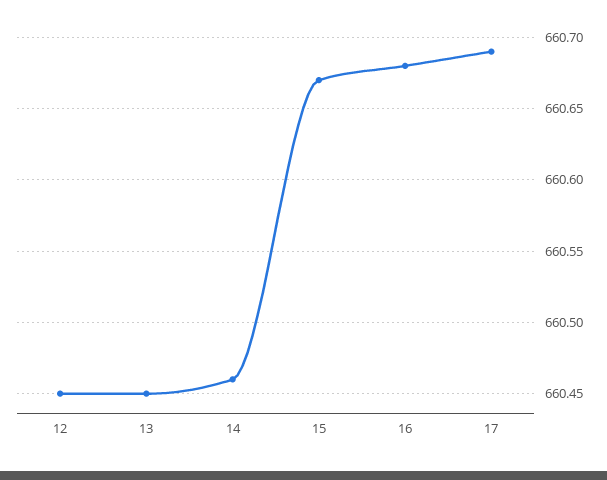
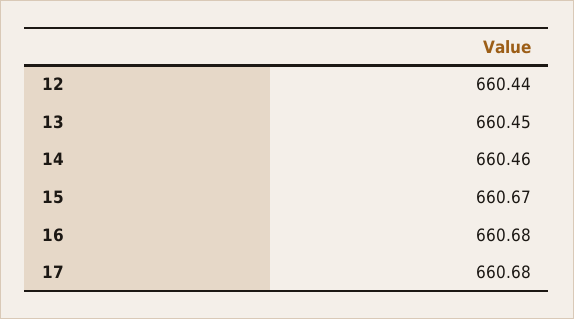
12: 660.45 -> 660.44
17: 660.69 -> 660.68

